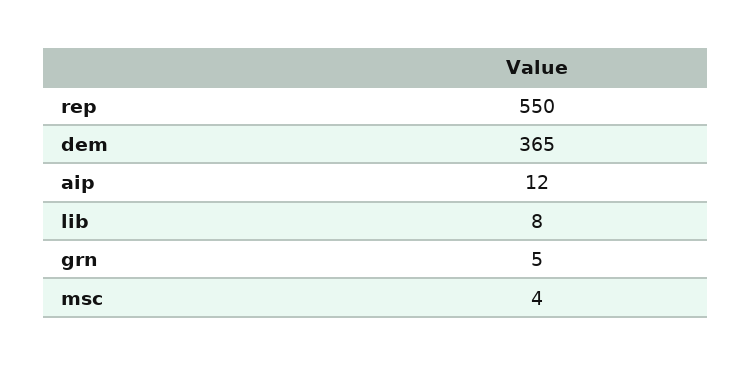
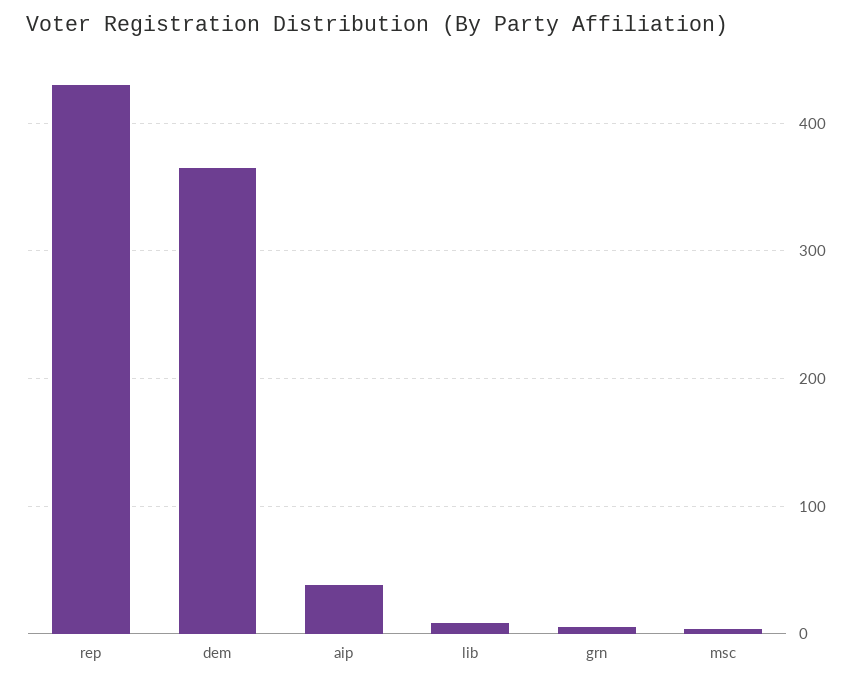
rep: 550 -> 430
aip: 12 -> 40

